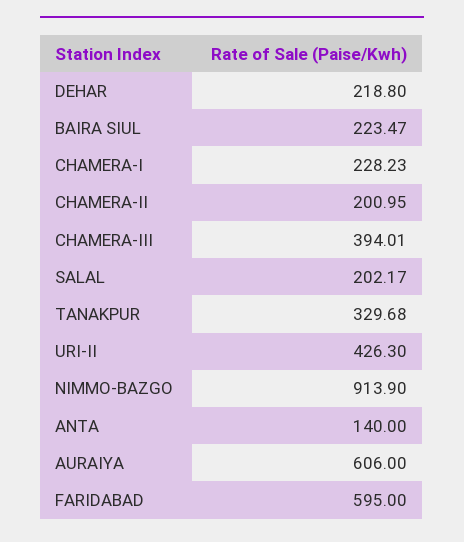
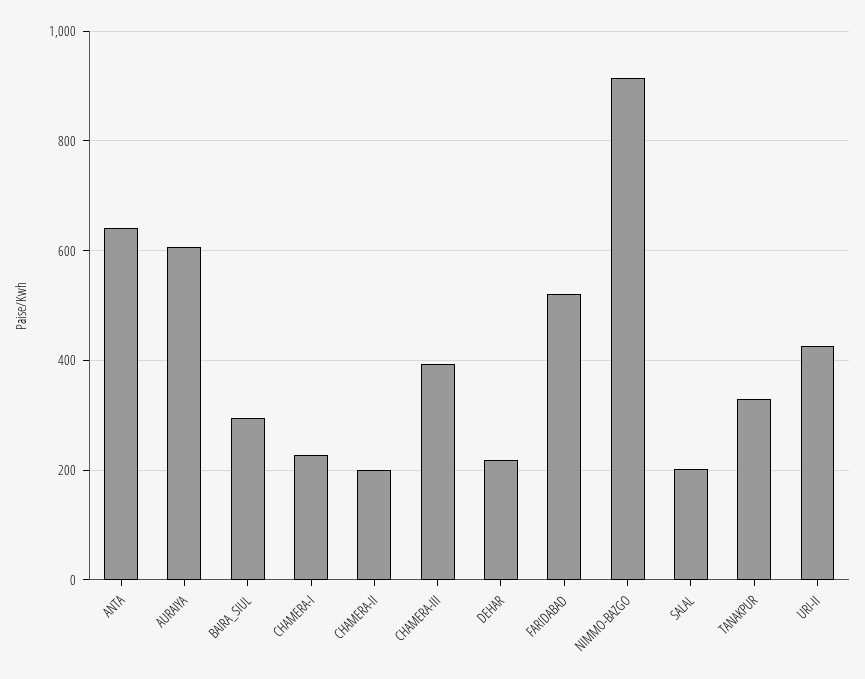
BAIRA SIUL: 223.47 -> 300
ANTA: 140 -> 640
FARIDABAD: 595 -> 520

